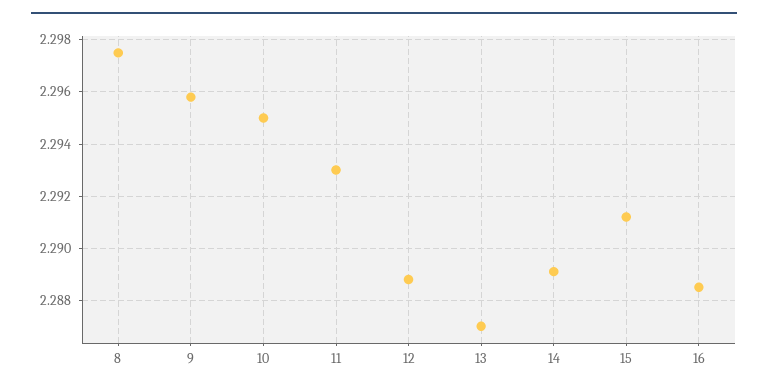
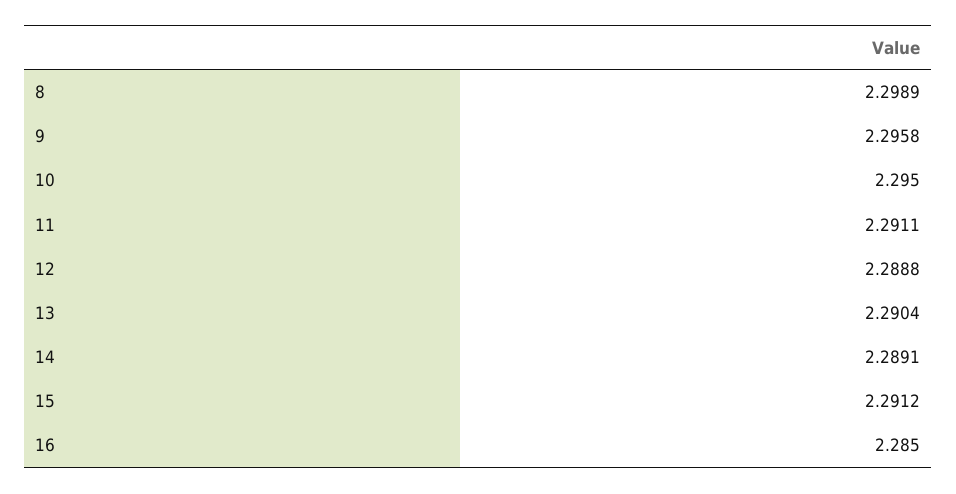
8: 2.2975 -> 2.2989
11: 2.293 -> 2.2911
13: 2.287 -> 2.2904
16: 2.2885 -> 2.285

